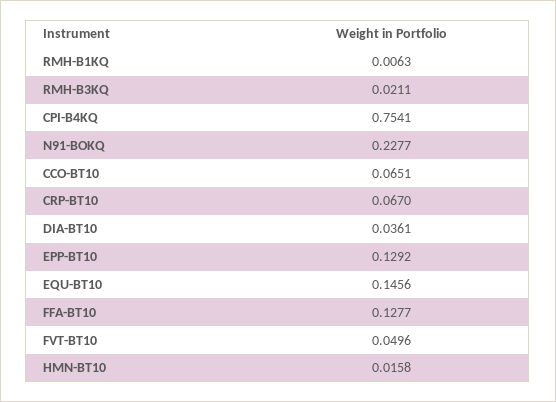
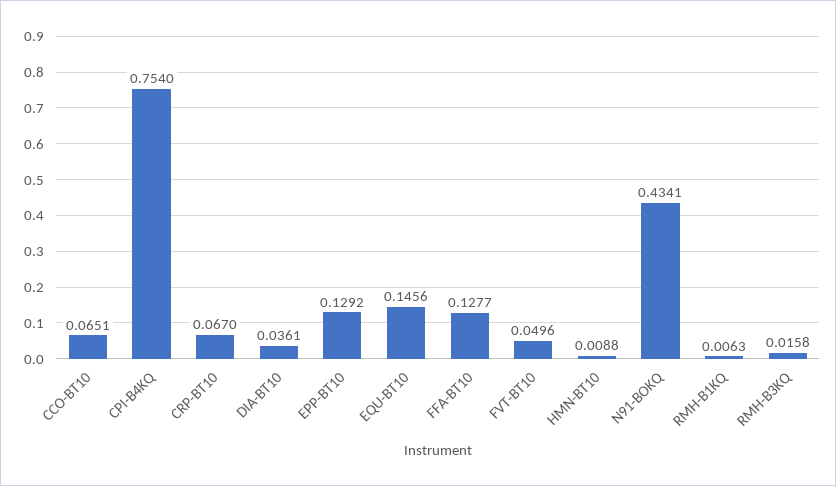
RMH-B3KQ: 0.0211 -> 0.0158
CPI-B4KQ: 0.7541 -> 0.754
N91-BOKQ: 0.2277 -> 0.4341
HMN-BT10: 0.0158 -> 0.0088

